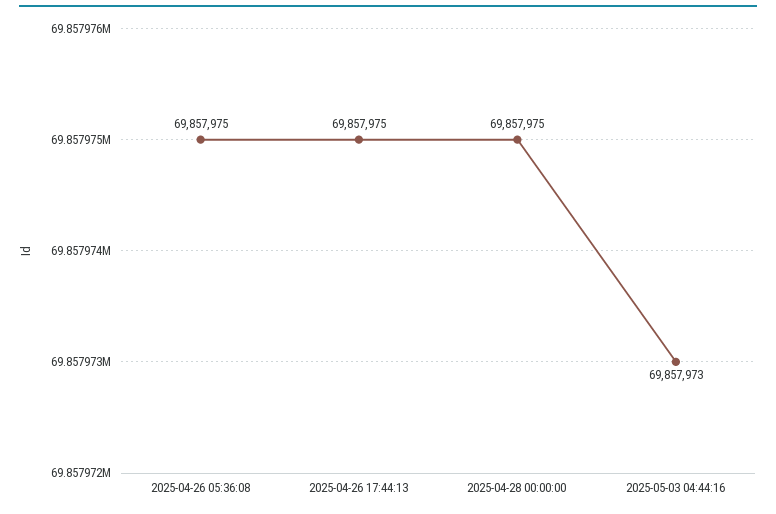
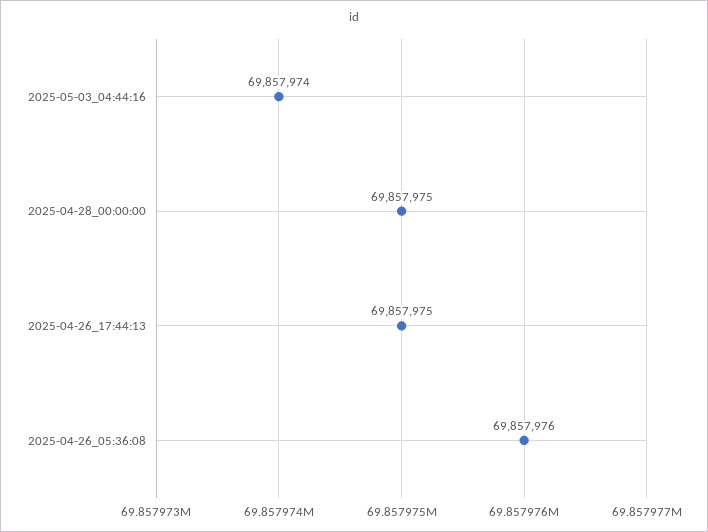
2025-04-26 05:36:08: 69857975 -> 69857976
2025-05-03 04:44:16: 69857973 -> 69857974

